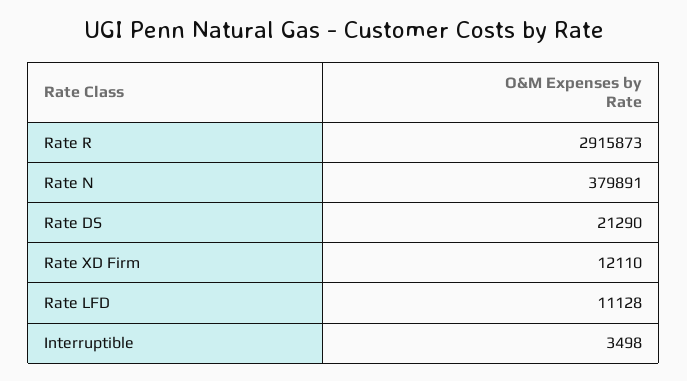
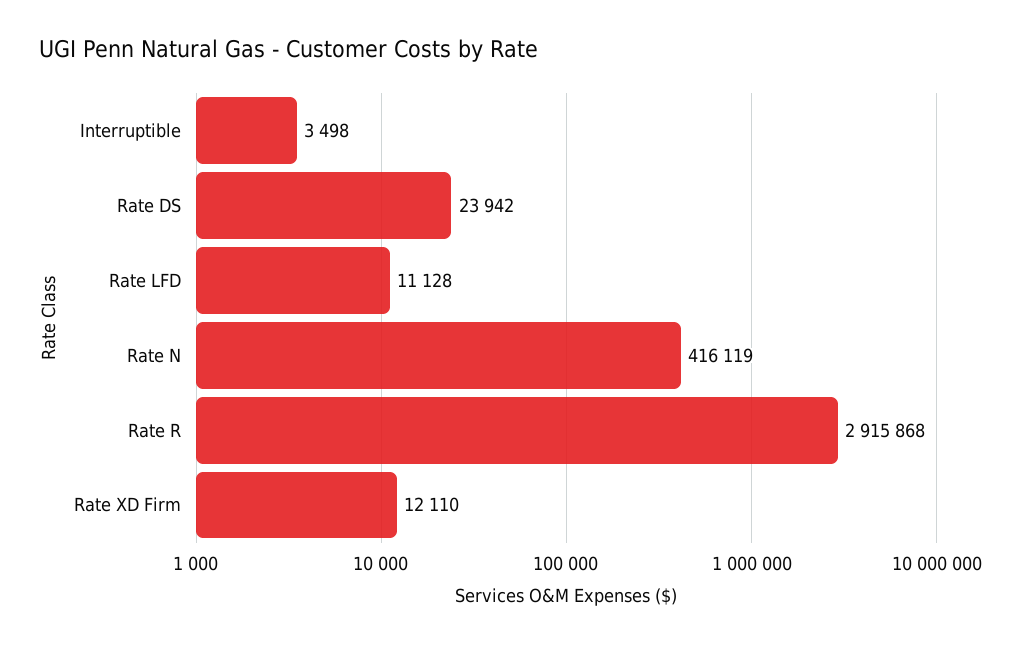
Rate R: 2915873 -> 2915868
Rate N: 379891 -> 416119
Rate DS: 21290 -> 23942

